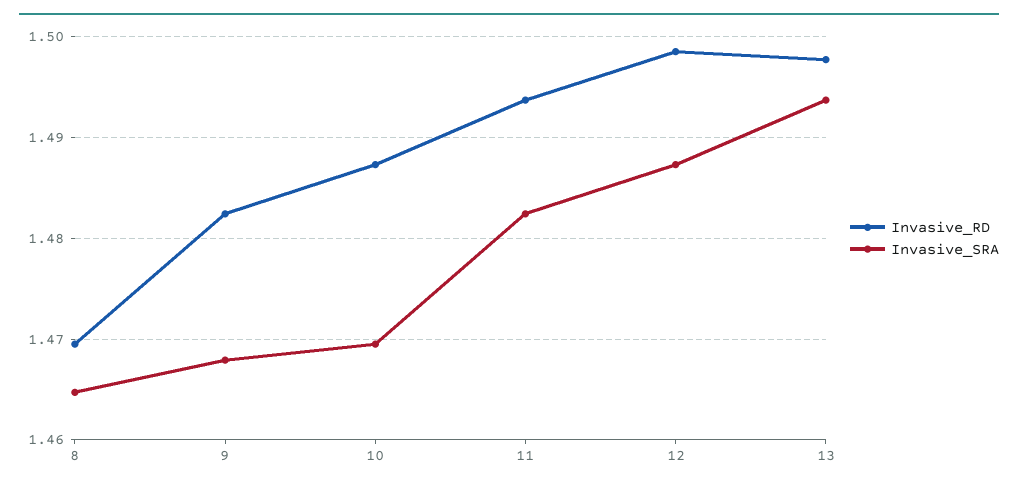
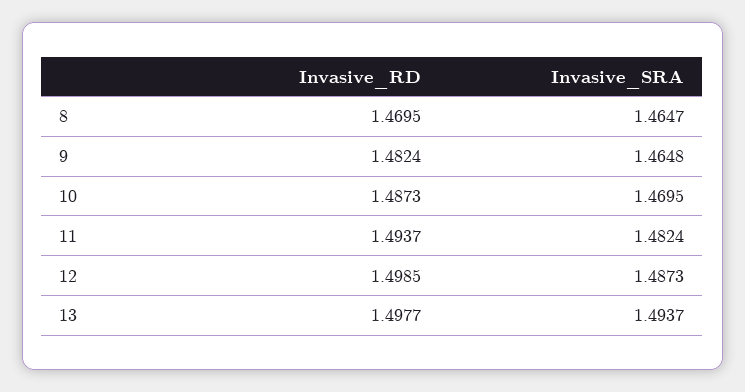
Invasive_SRA, 9: 1.468 -> 1.4648

